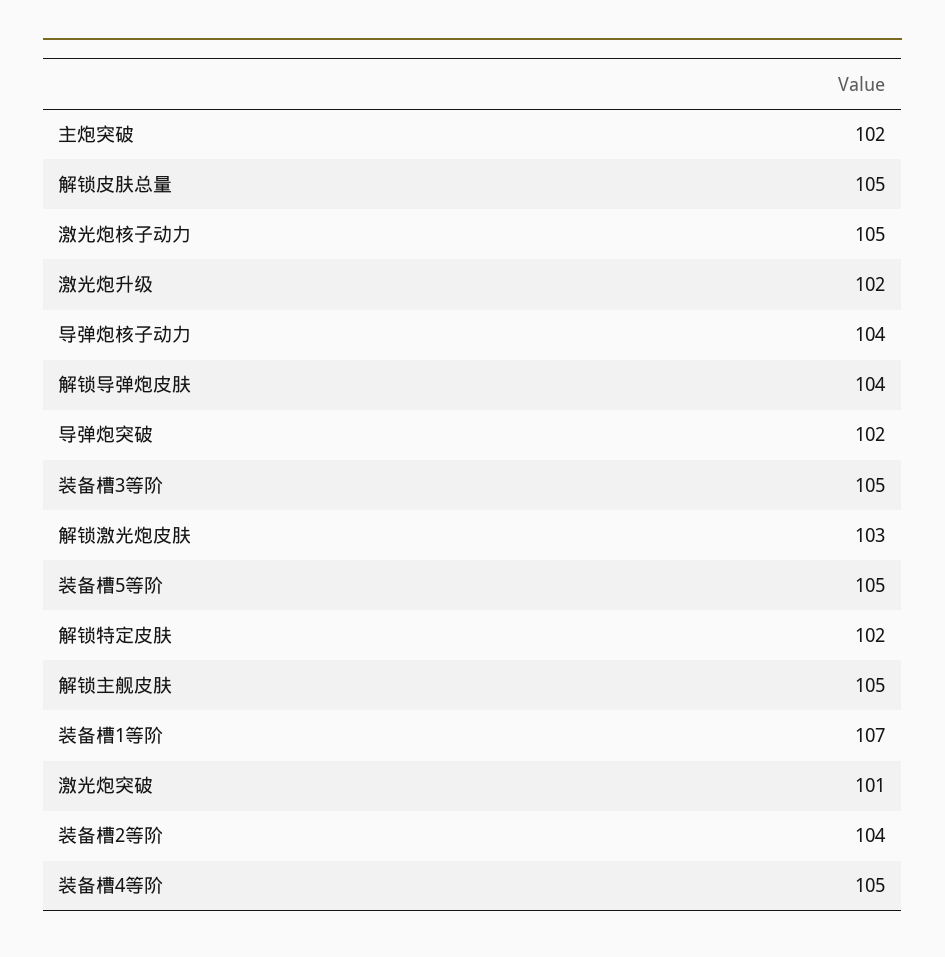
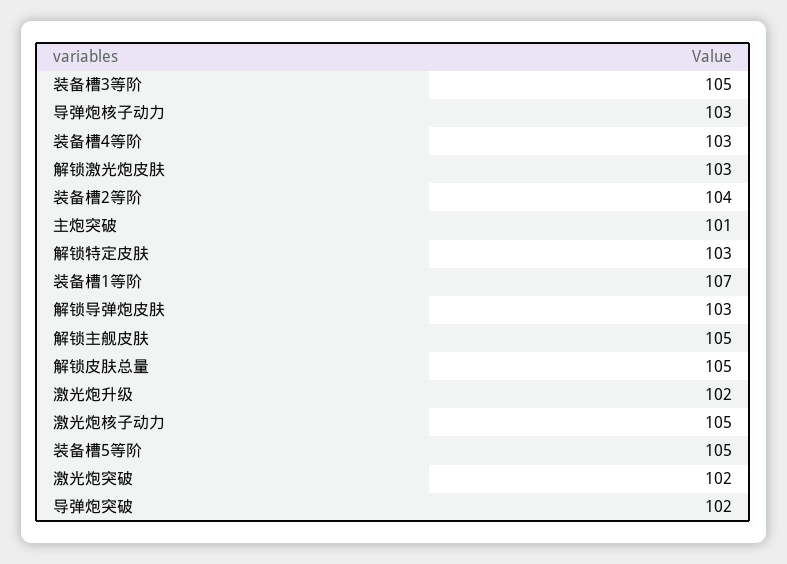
主炮突破: 102 -> 101
导弹炮核子动力: 104 -> 103
解锁导弹炮皮肤: 104 -> 103
解锁特定皮肤: 102 -> 103
激光炮突破: 101 -> 102
装备槽4等阶: 105 -> 103

